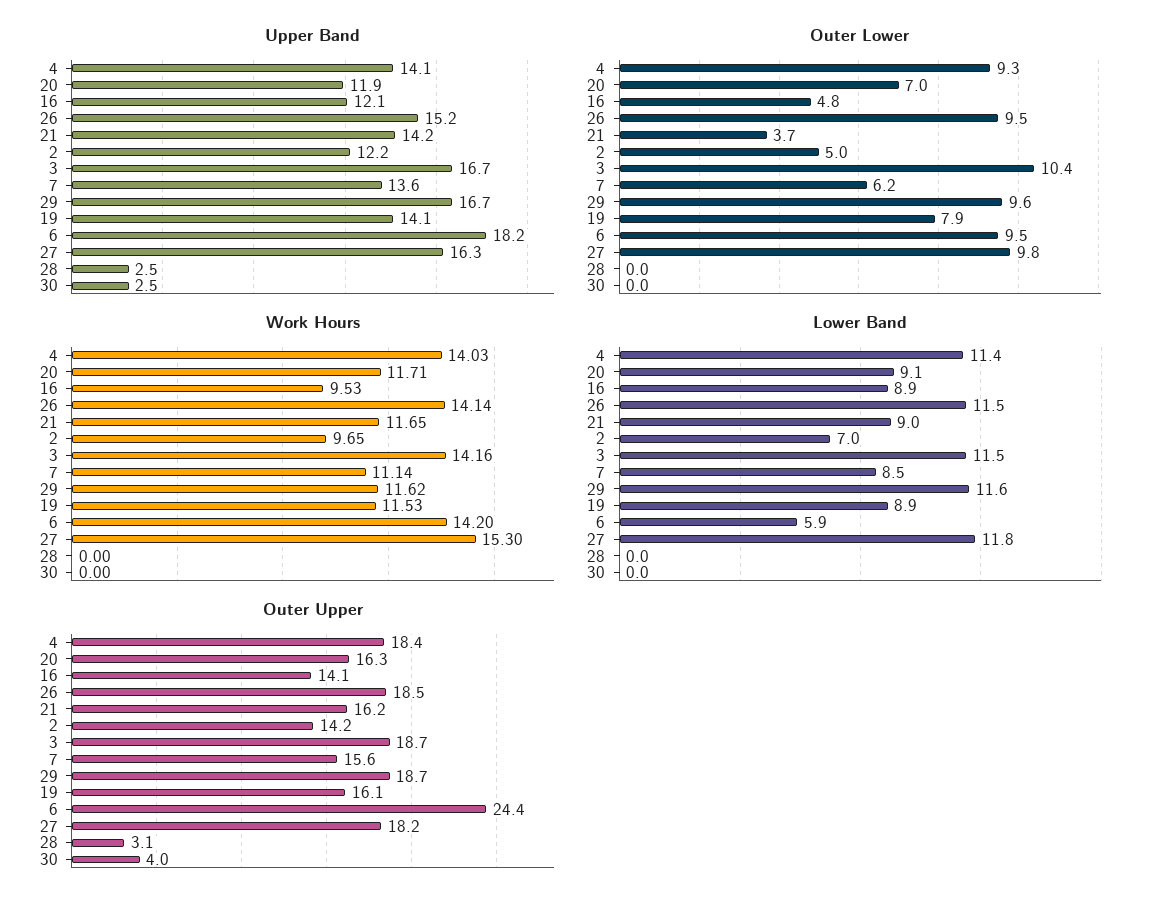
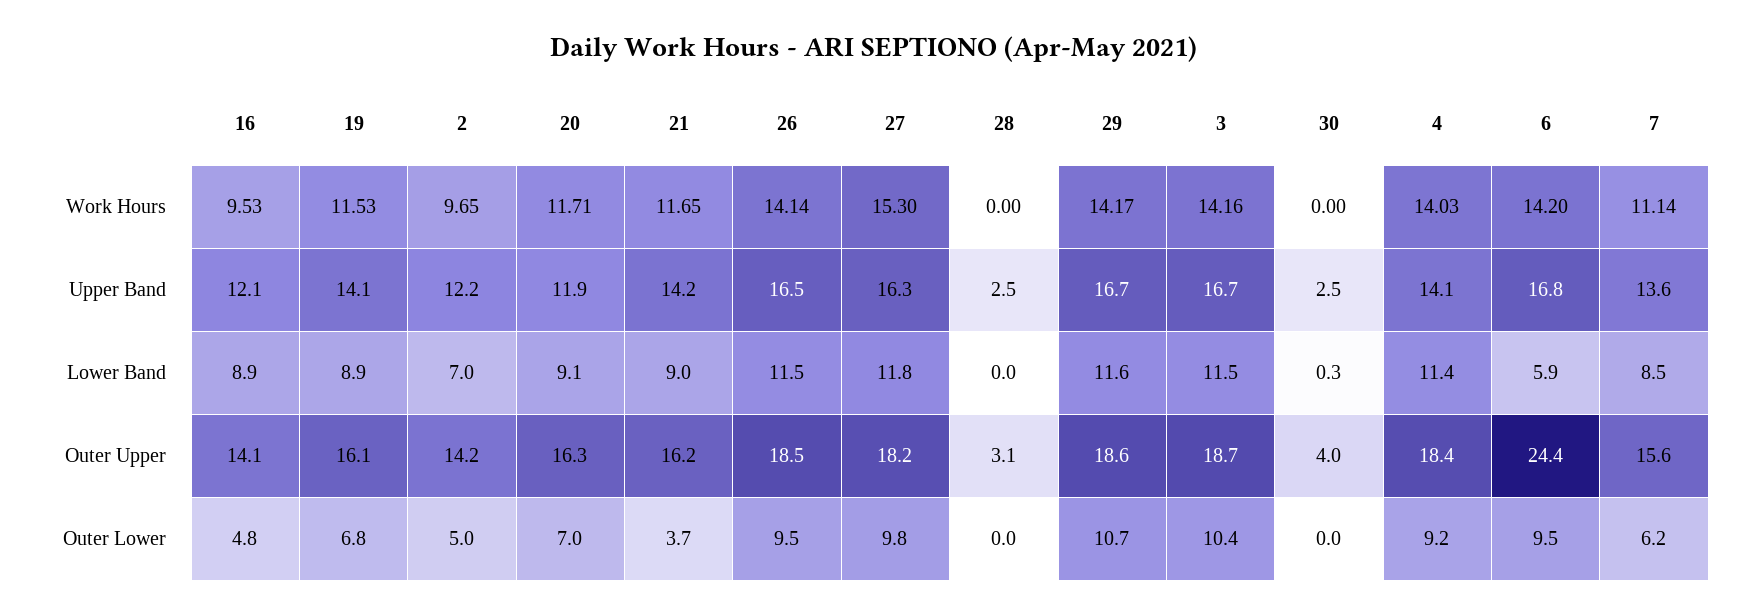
Upper Band, 26: 15.2 -> 16.5
Upper Band, 6: 18.2 -> 16.8
Outer Lower, 4: 9.3 -> 9.2
Outer Lower, 29: 9.6 -> 10.7
Outer Lower, 19: 7.9 -> 6.8
Work Hours, 29: 11.62 -> 14.17
Lower Band, 30: 0 -> 0.3
Outer Upper, 29: 18.7 -> 18.6

